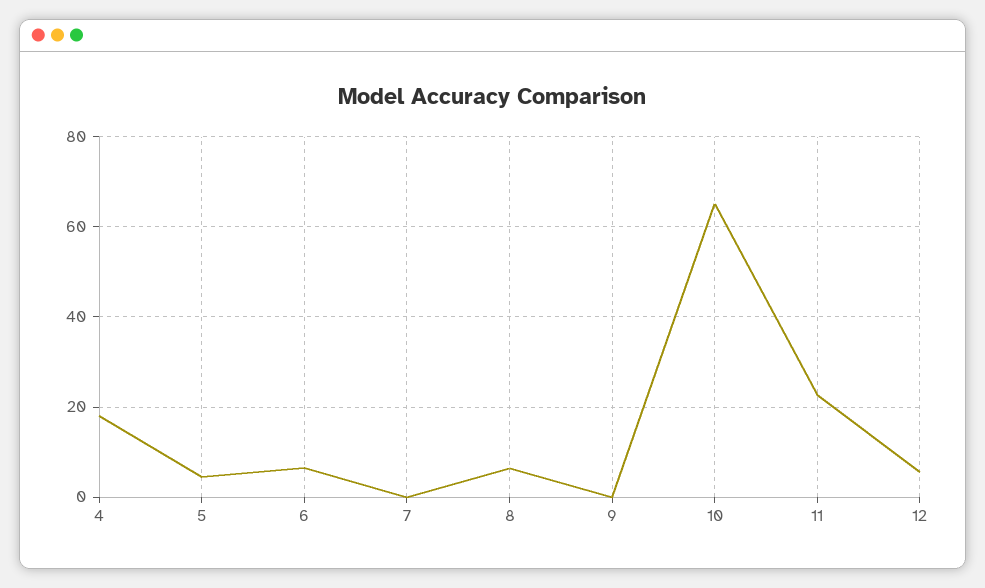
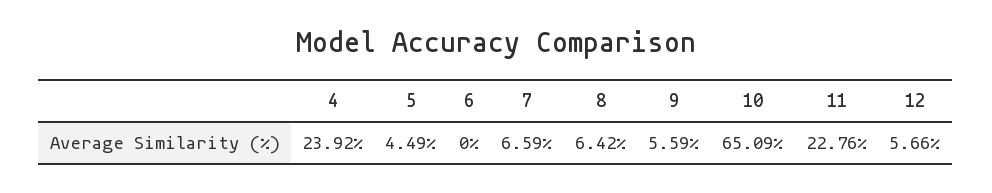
4: 18 -> 23.92
6: 6 -> 0
7: 0 -> 6.59
9: 0 -> 5.59

